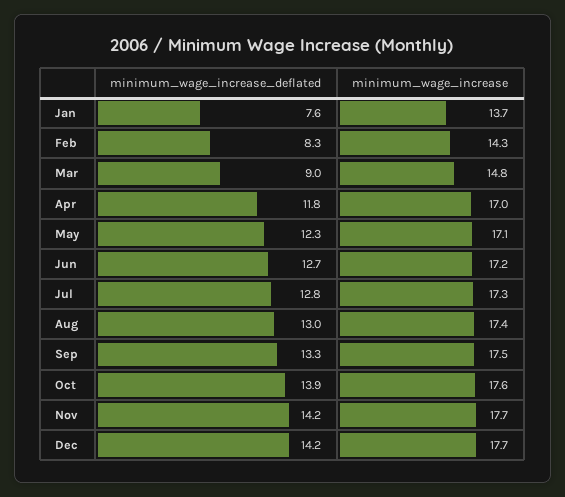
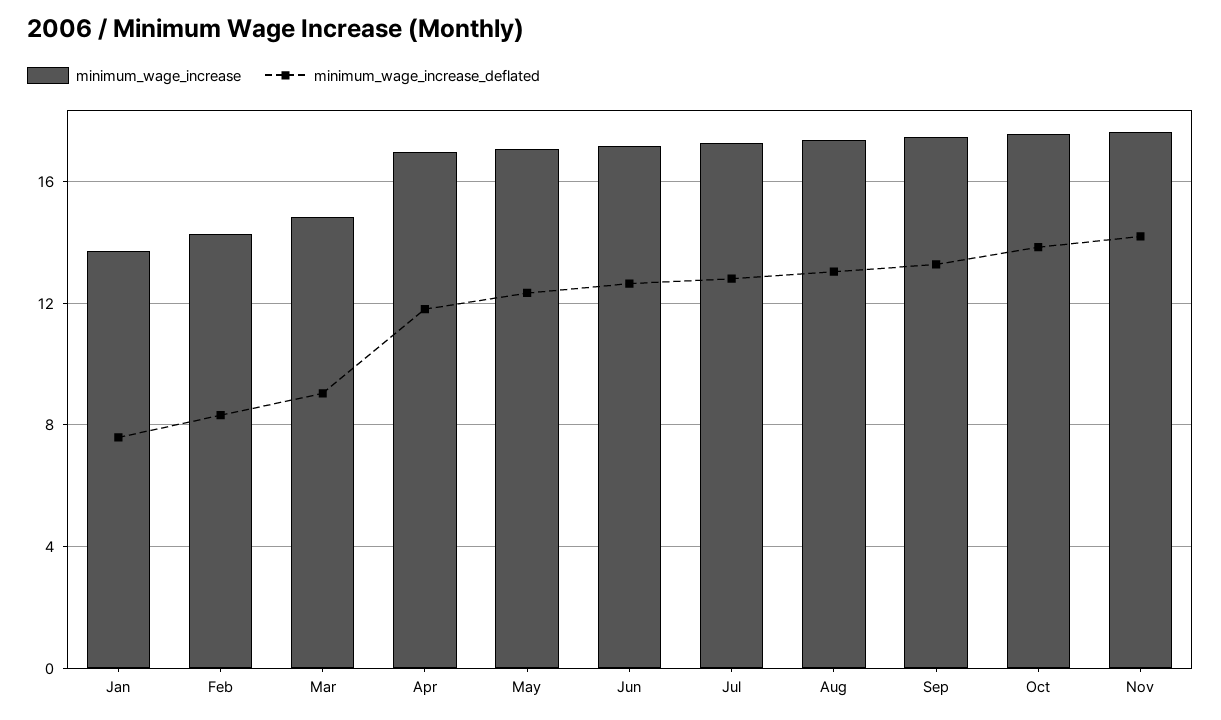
minimum_wage_increase_deflated, Dec: 14.2 -> none
minimum_wage_increase, Dec: 17.7 -> none

